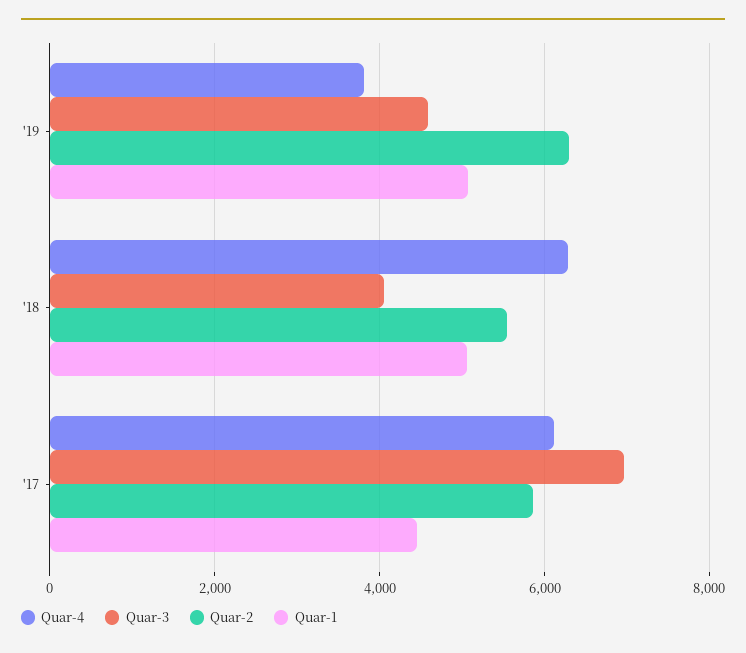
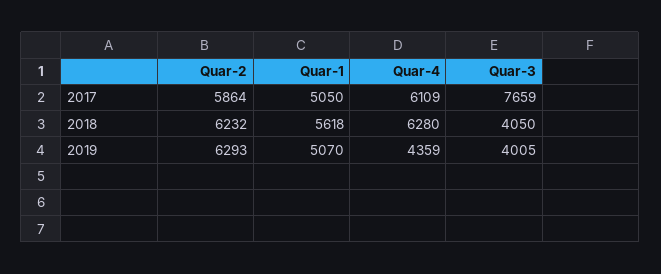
Quar-4, '19: 3800 -> 4359
Quar-3, '19: 4600 -> 4005
Quar-2, '18: 5600 -> 6232
Quar-1, '18: 5000 -> 5618
Quar-3, '17: 7000 -> 7659
Quar-1, '17: 4400 -> 5050

